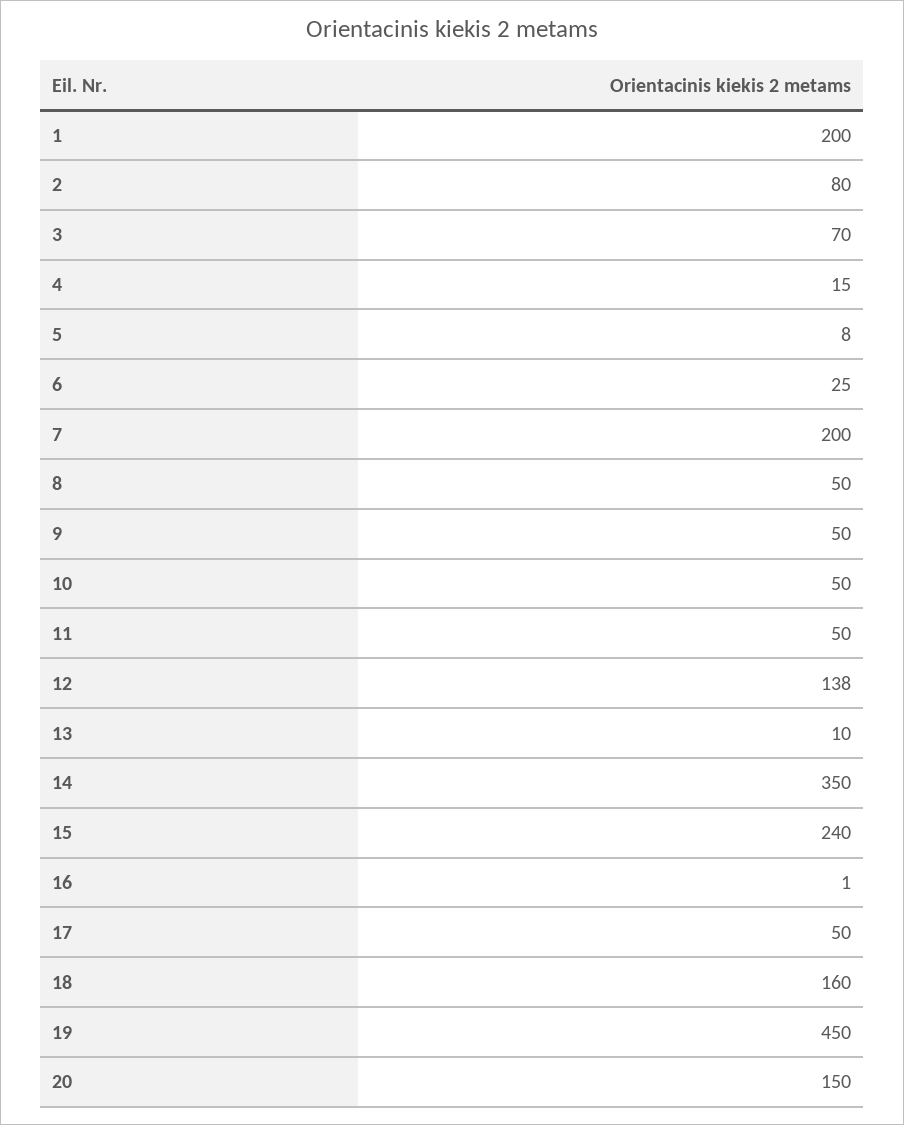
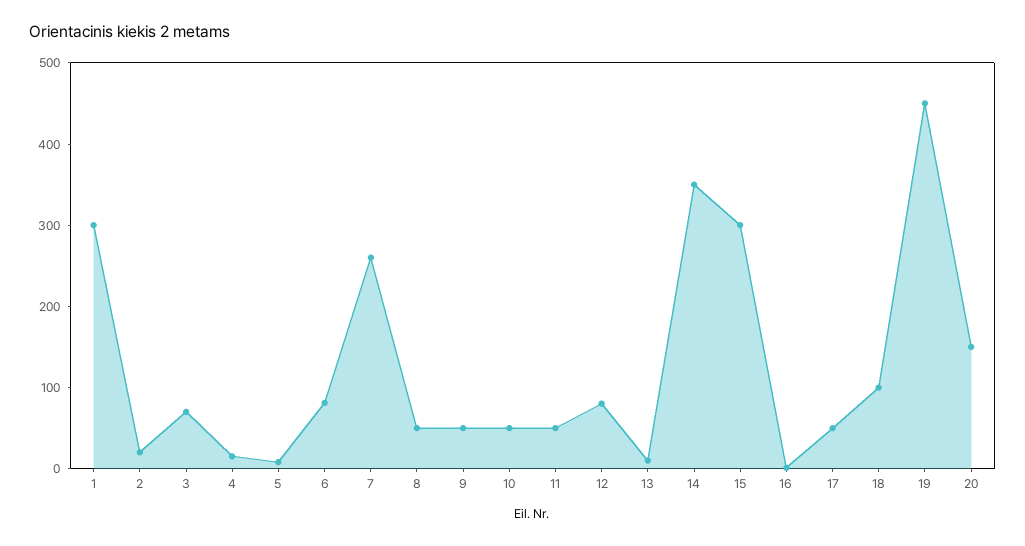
1: 200 -> 300
2: 80 -> 20
6: 25 -> 80
7: 200 -> 260
12: 138 -> 80
15: 240 -> 300
18: 160 -> 100

